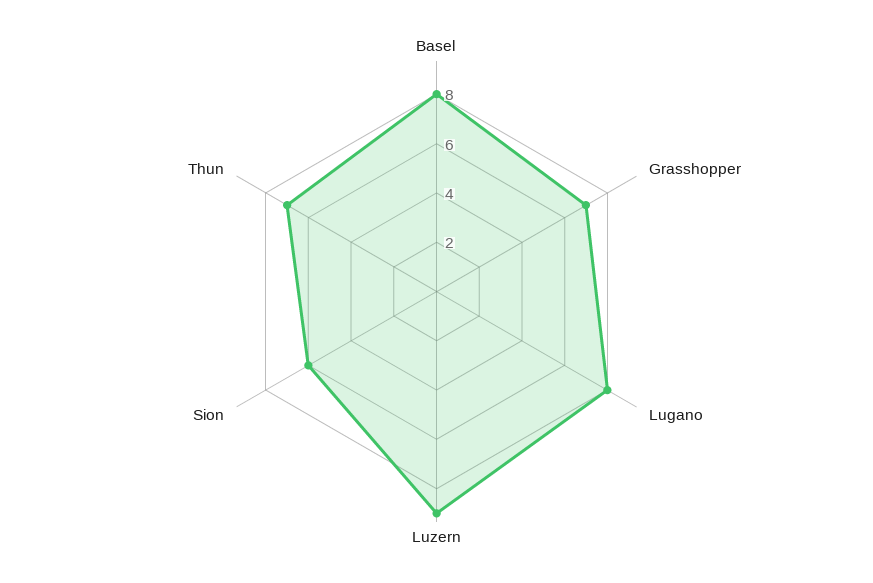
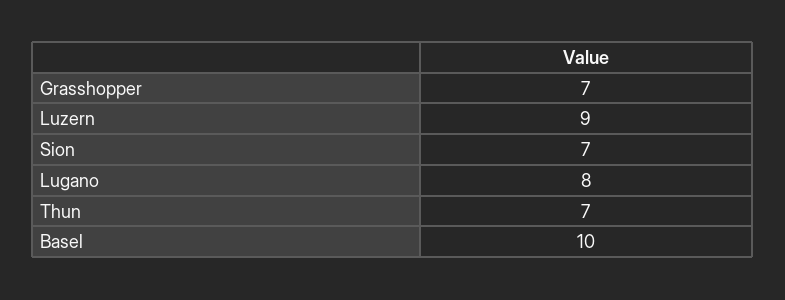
Basel: 8 -> 10
Sion: 6 -> 7

